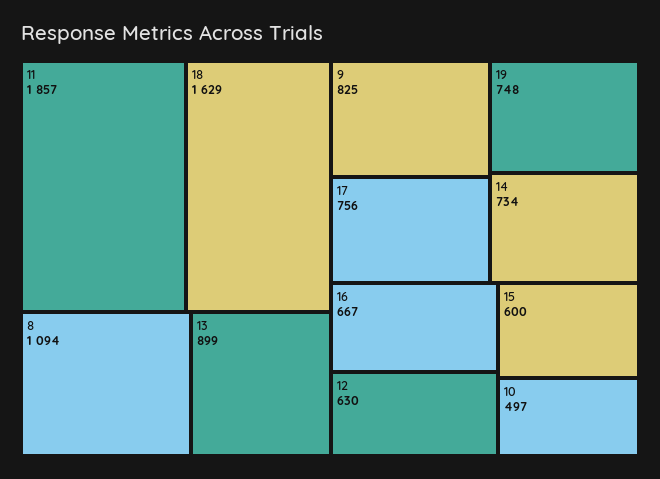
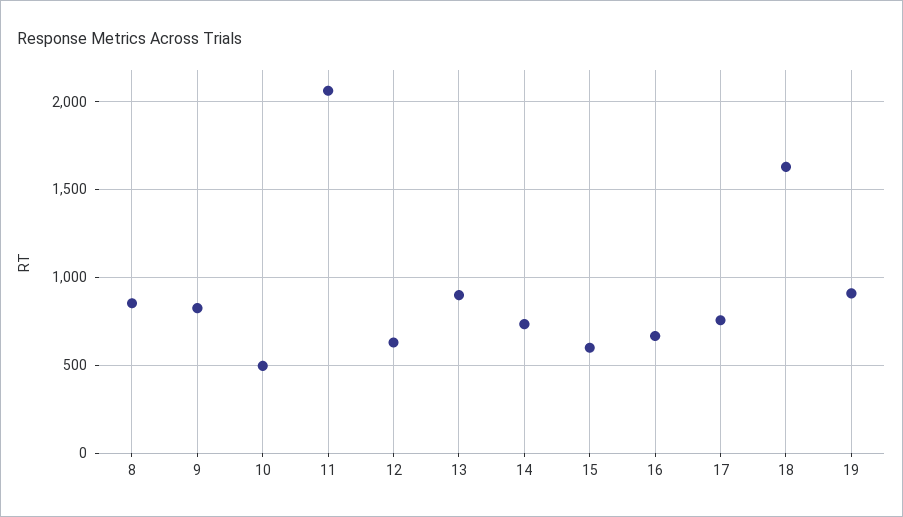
11: 1857 -> 2050
8: 1094 -> 850
19: 748 -> 900

